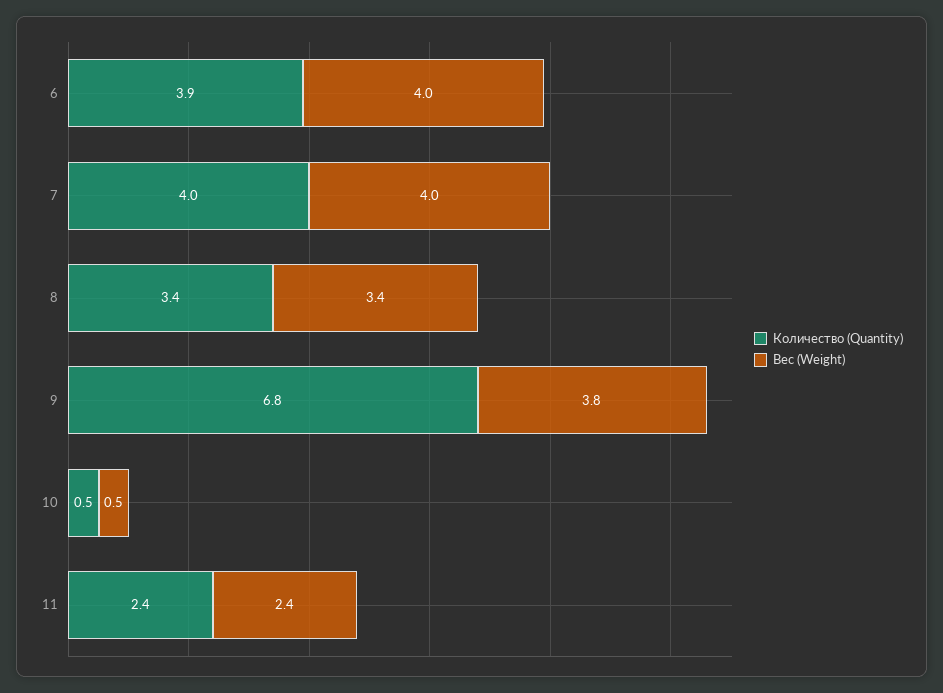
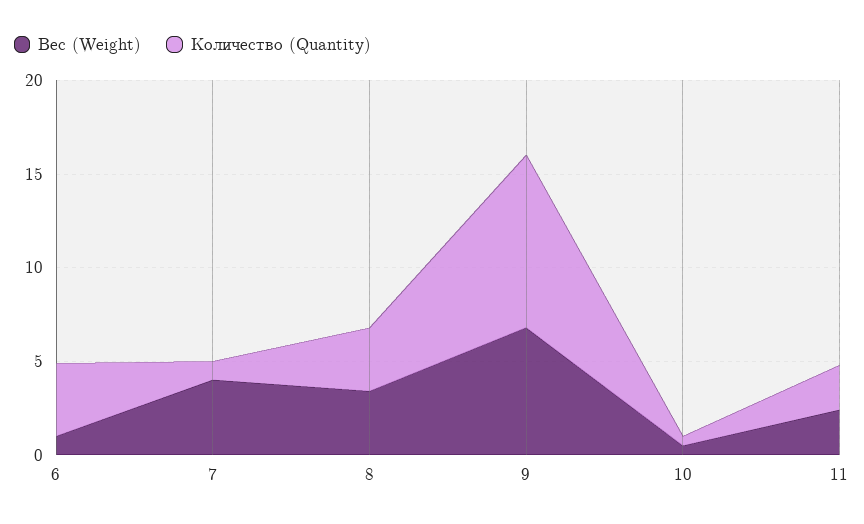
Вес (Weight), 6: 4 -> 1
Количество (Quantity), 7: 4 -> 1
Количество (Quantity), 9: 6.8 -> 9
Вес (Weight), 9: 3.8 -> 7

